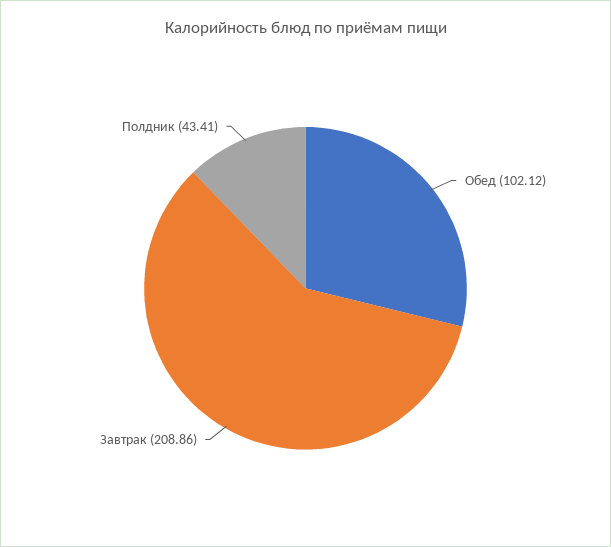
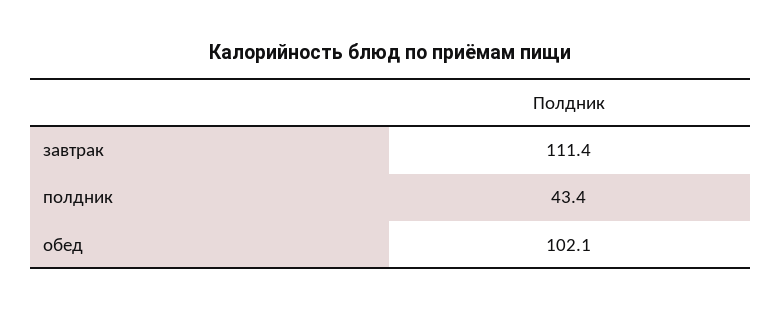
Завтрак: 208.86 -> 111.4

